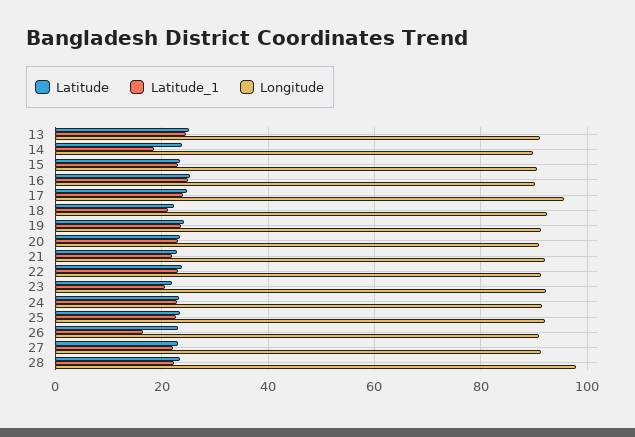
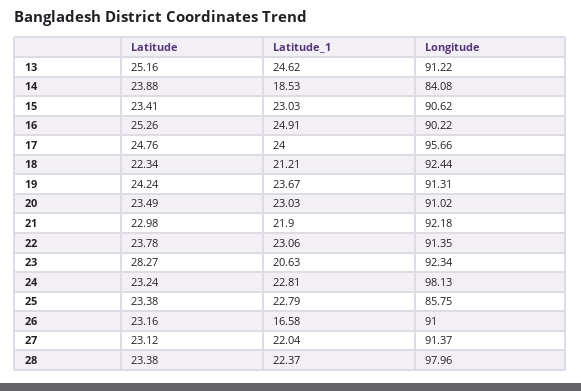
Longitude, 14: 90 -> 84.08
Latitude, 23: 22 -> 28.27
Longitude, 24: 92 -> 98.13
Longitude, 25: 92 -> 85.75

